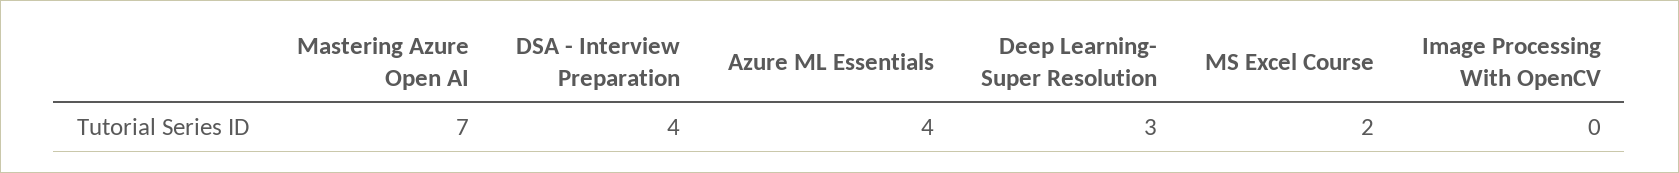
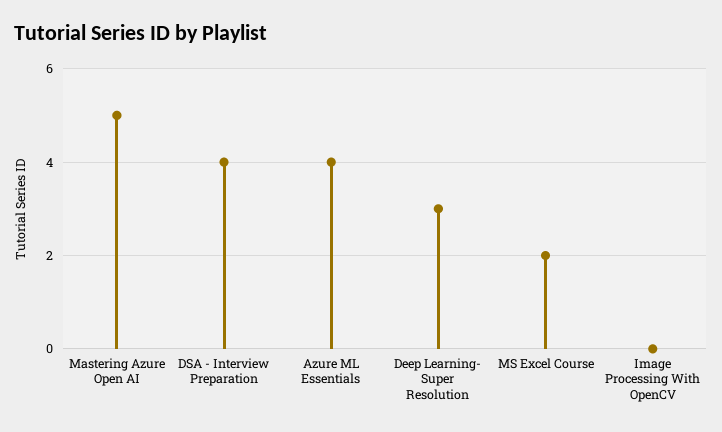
Mastering Azure Open AI: 7 -> 5

